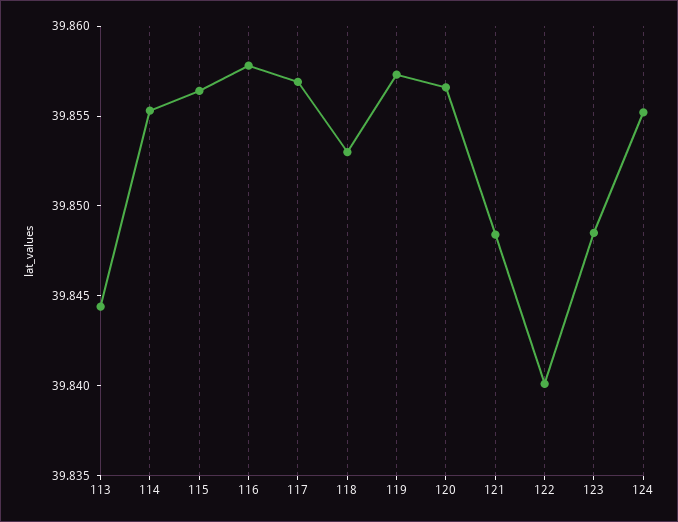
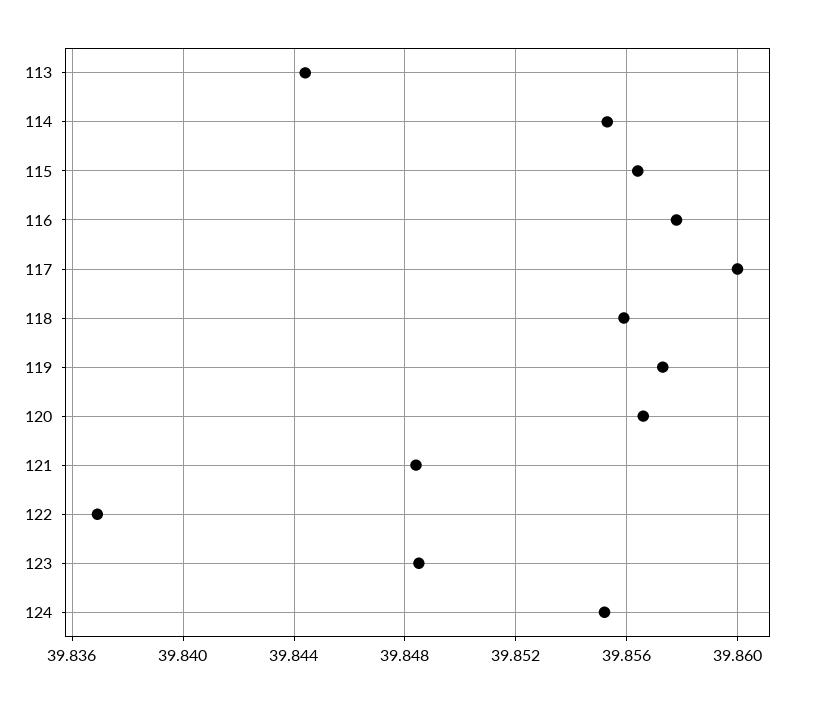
117: 39.857 -> 39.86
118: 39.853 -> 39.856
122: 39.84 -> 39.837

